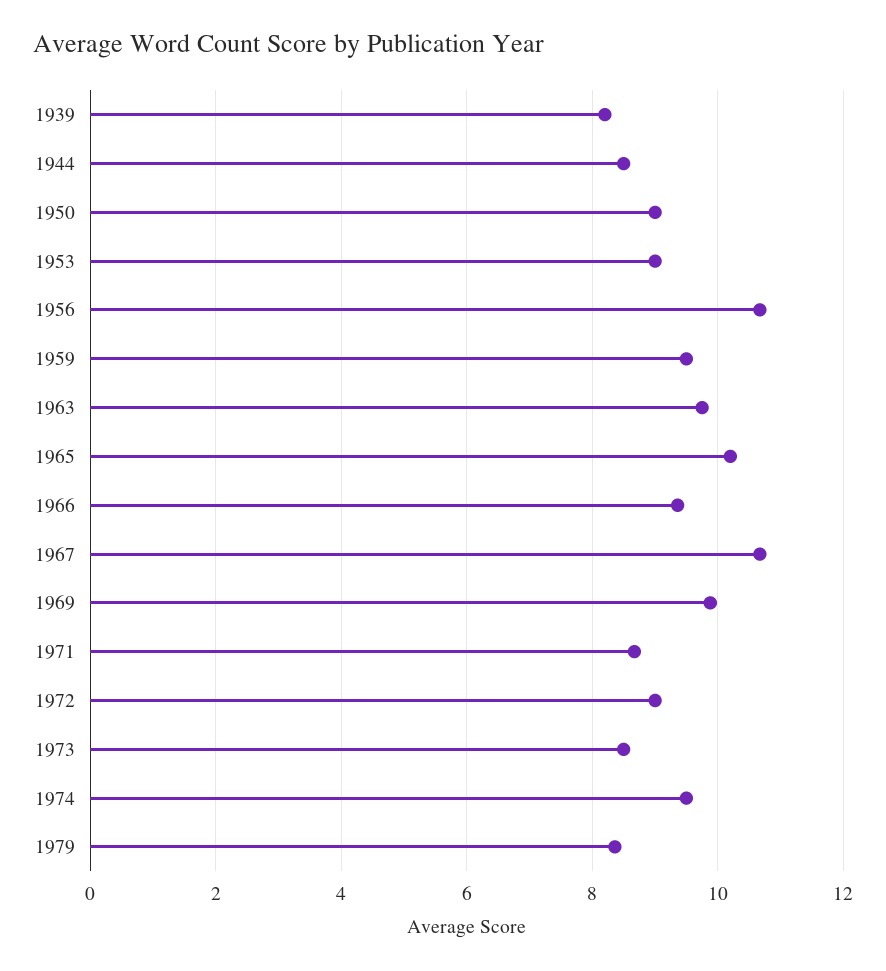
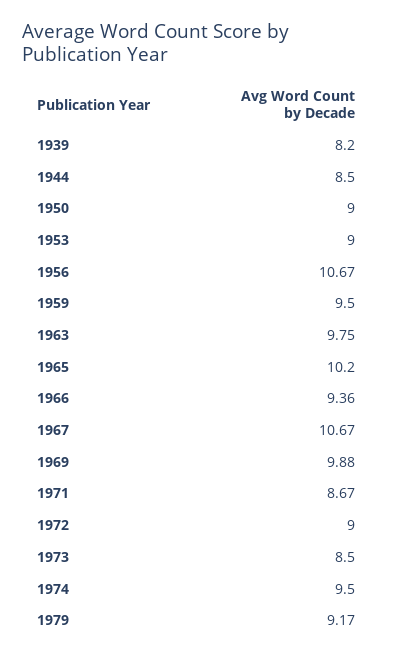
1979: 8.4 -> 9.17

